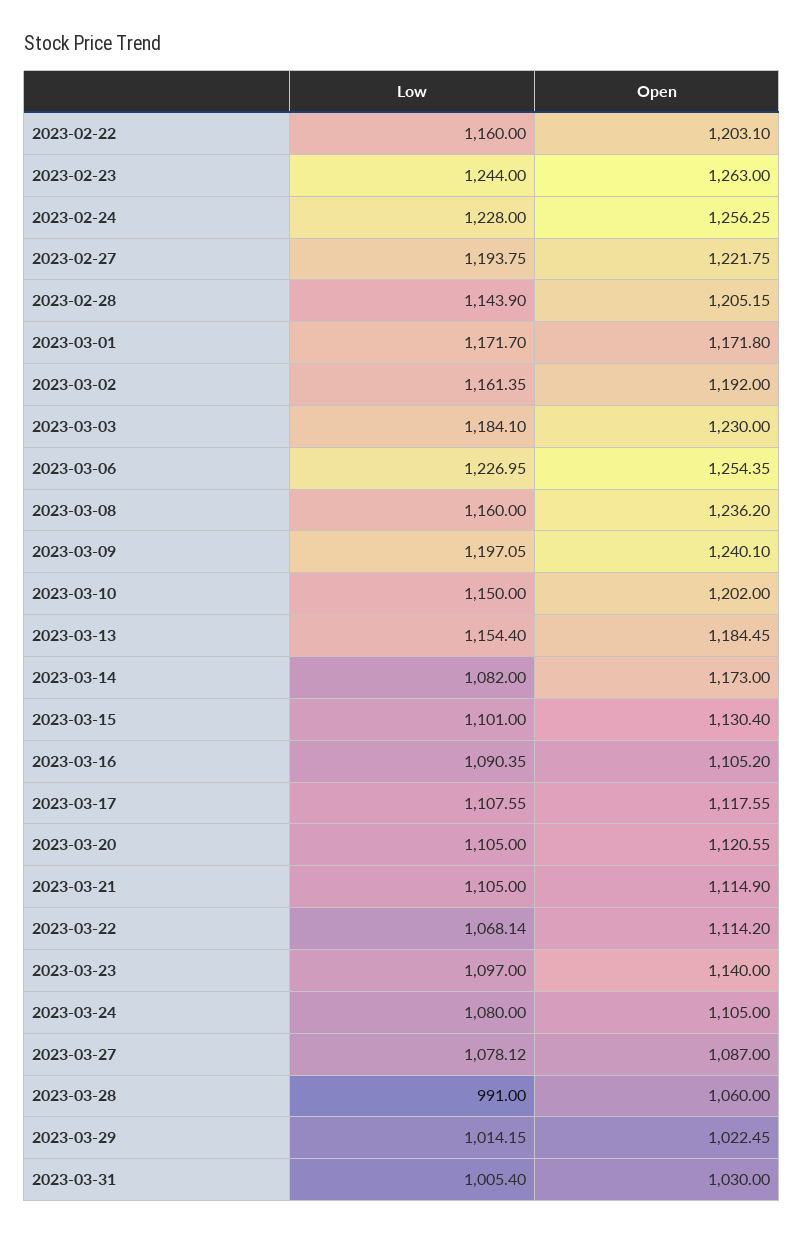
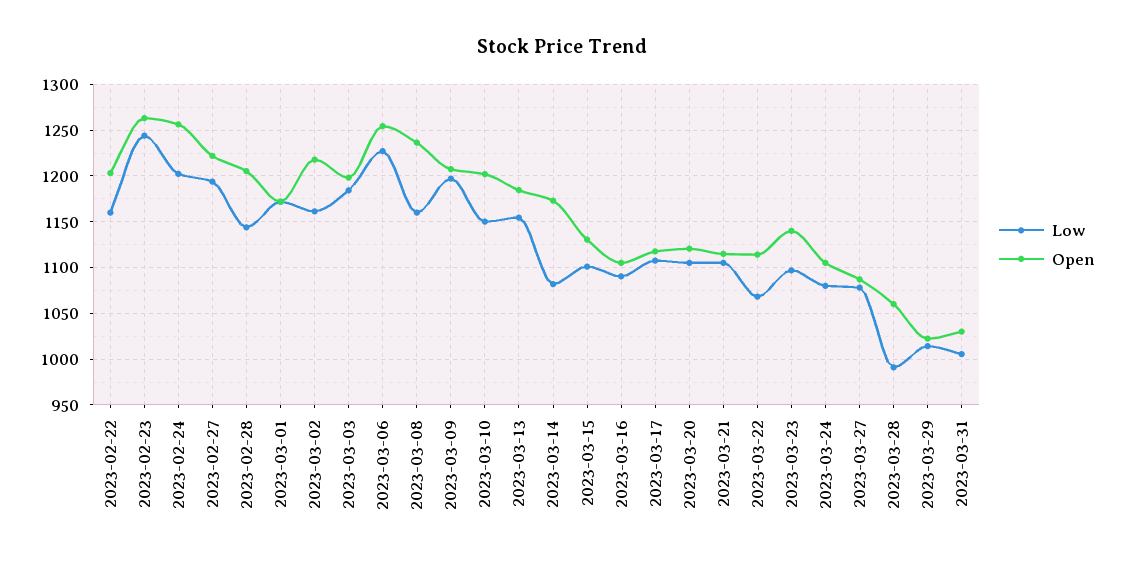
Low, 2023-02-24: 1228 -> 1200
Open, 2023-03-02: 1192 -> 1220
Open, 2023-03-03: 1230 -> 1200
Open, 2023-03-09: 1240.1 -> 1210

